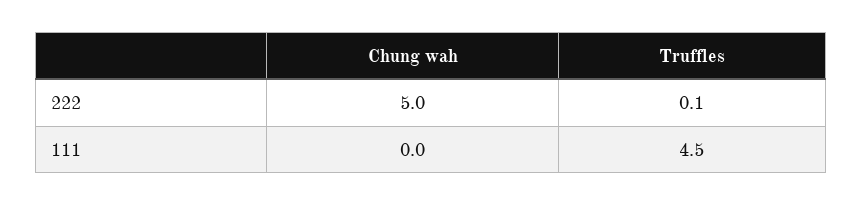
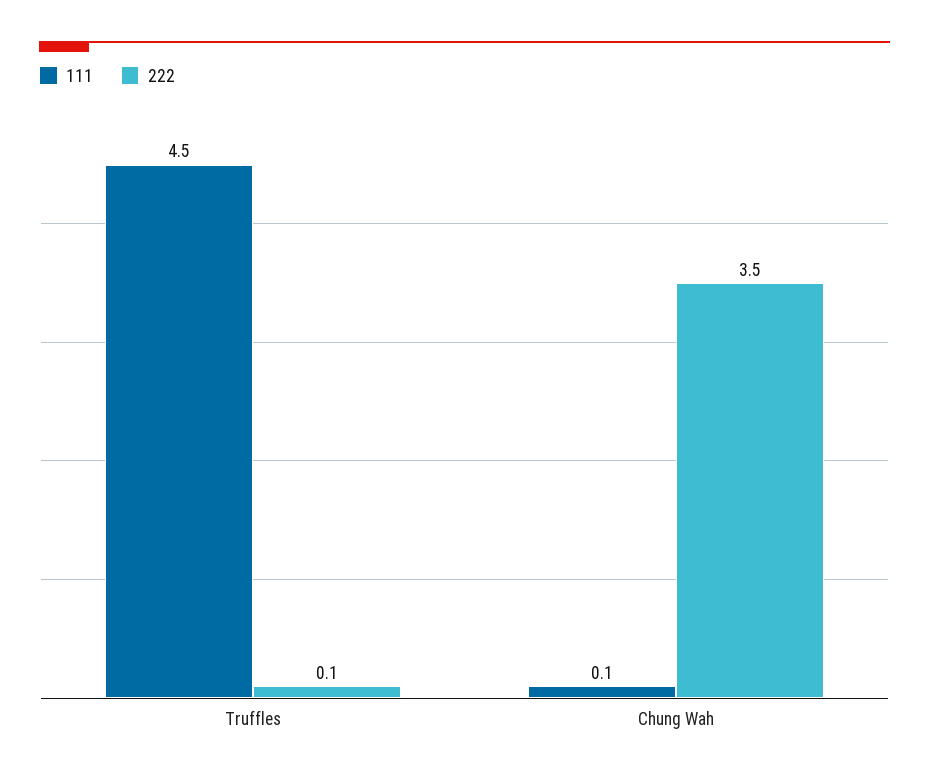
222, Chung wah: 5 -> 3.5
111, Chung wah: 0 -> 0.1

